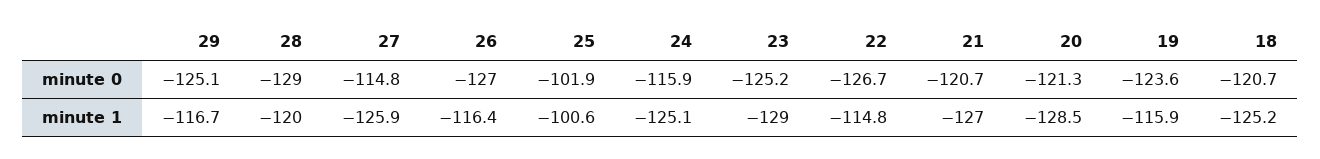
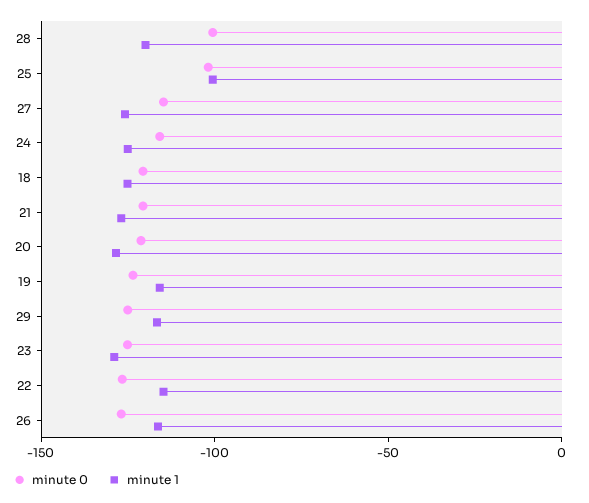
minute 0, 28: -129 -> -100

